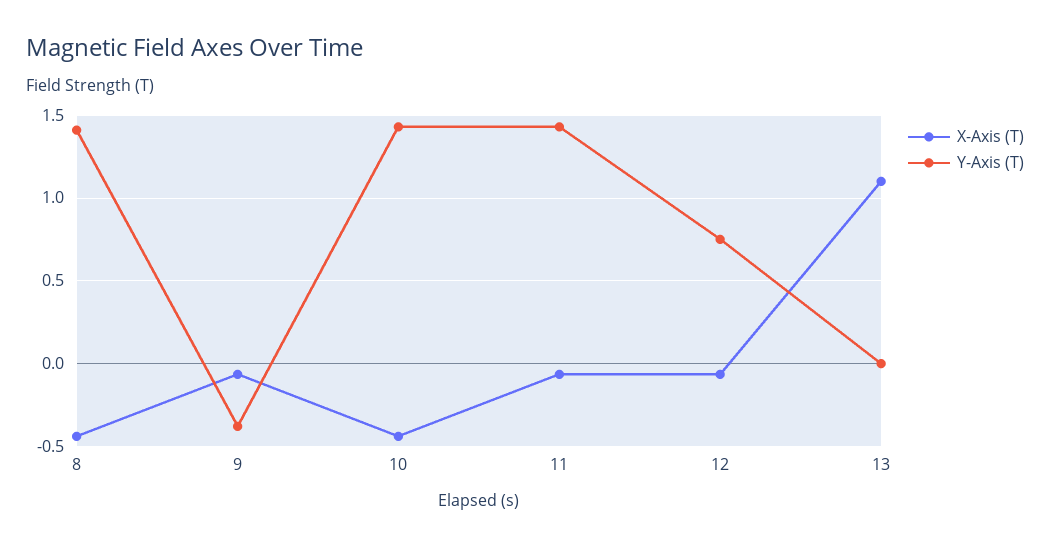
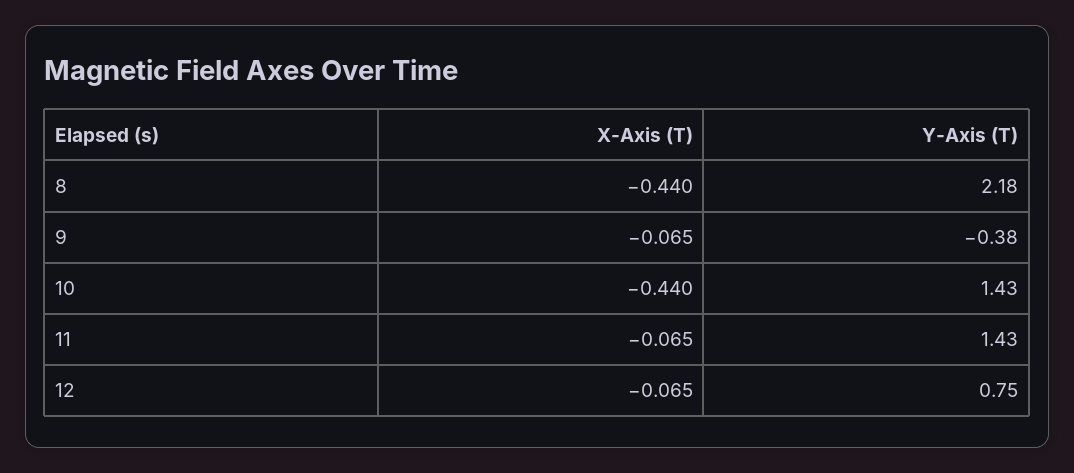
Y-Axis (T), 8: 1.4 -> 2.18
X-Axis (T), 13: 1.1 -> none
Y-Axis (T), 13: 0 -> none

